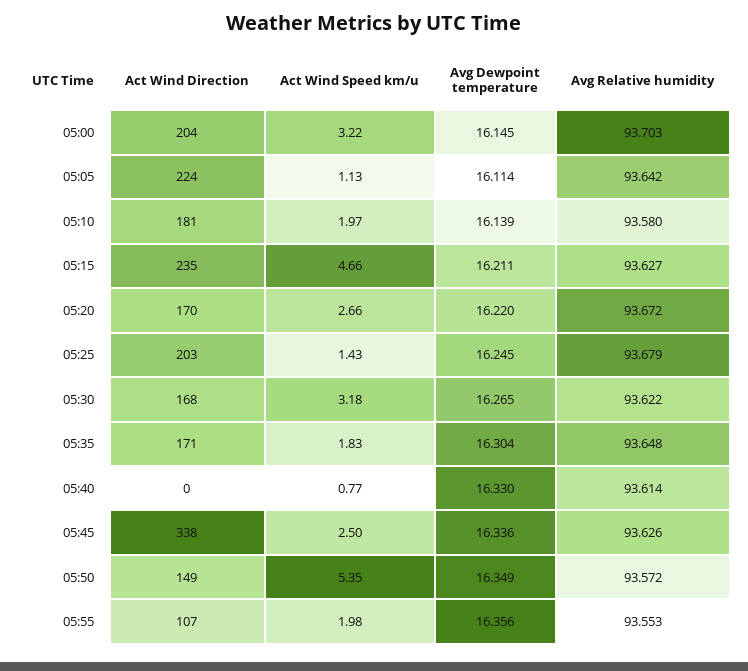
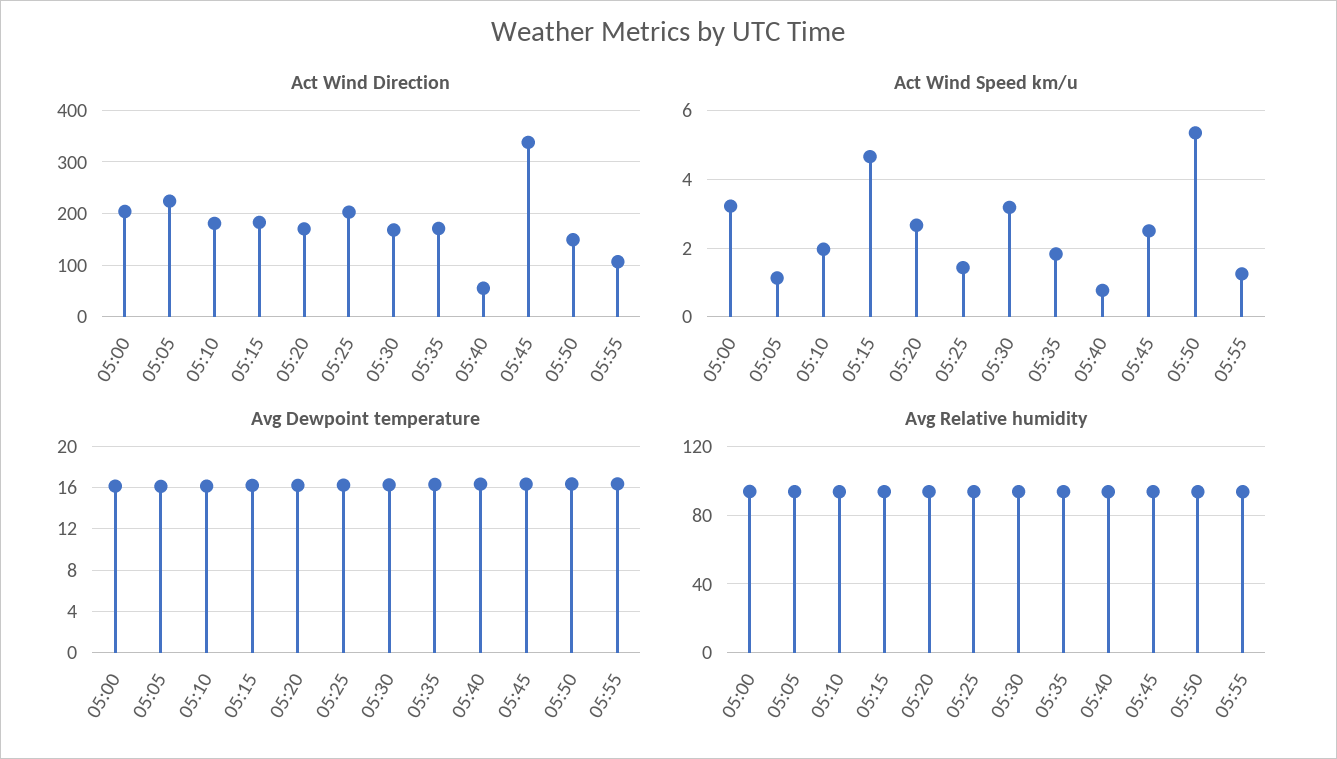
Act Wind Direction, 05:15: 235 -> 180
Act Wind Direction, 05:40: 0 -> 60
Act Wind Speed km/u, 05:55: 1.98 -> 1.2

